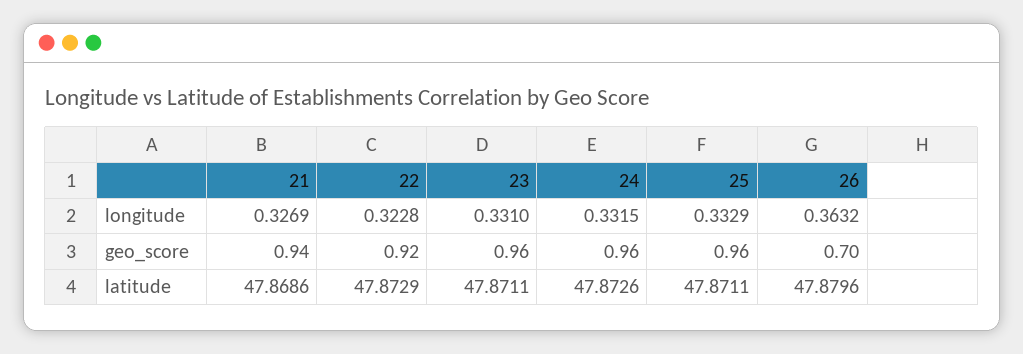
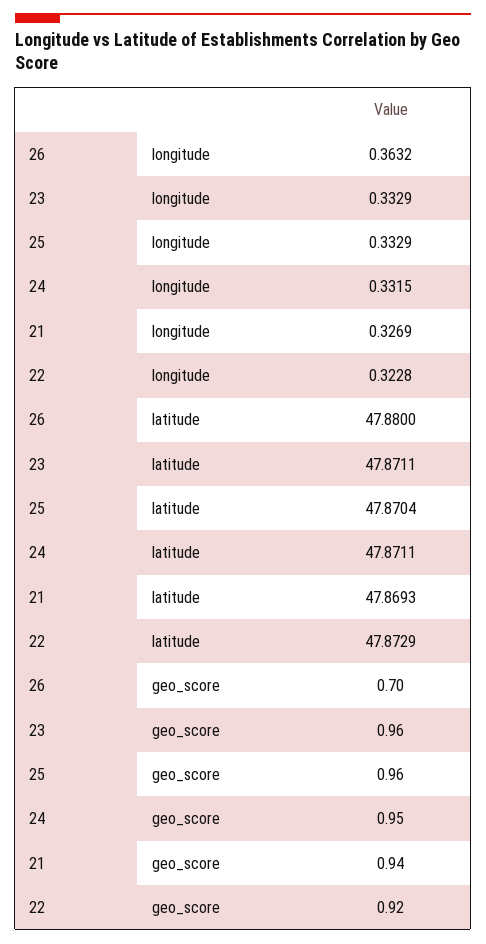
23, longitude: 0.331 -> 0.3329
24, geo_score: 0.96 -> 0.95
21, latitude: 47.8686 -> 47.8693
24, latitude: 47.8726 -> 47.8711
25, latitude: 47.8711 -> 47.8704
26, latitude: 47.8796 -> 47.88

